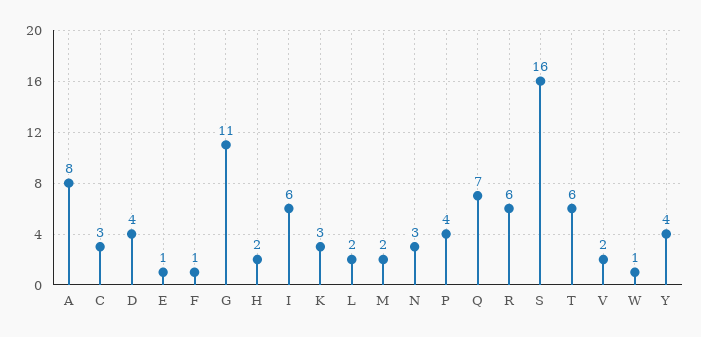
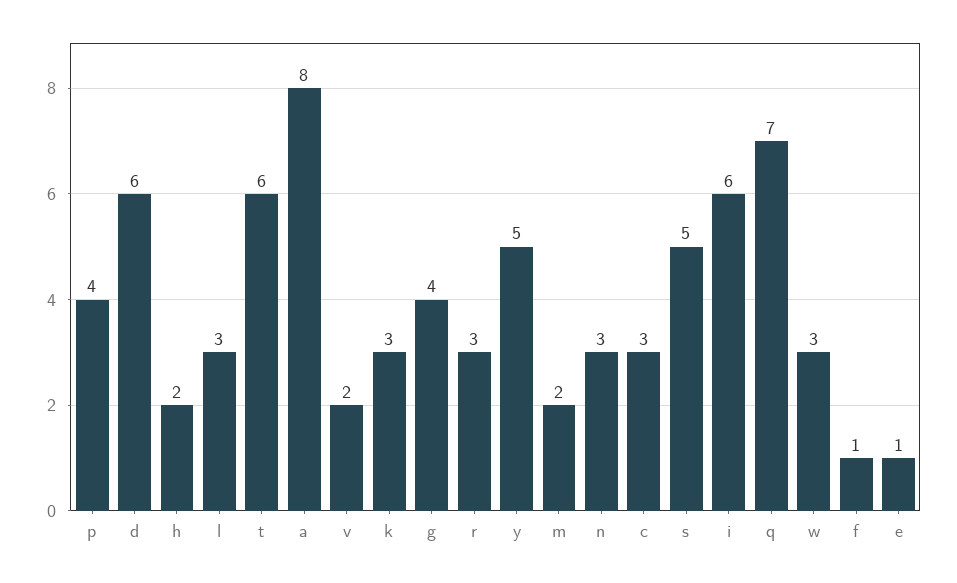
D: 4 -> 6
G: 11 -> 4
L: 2 -> 3
R: 6 -> 3
S: 16 -> 5
W: 1 -> 3
Y: 4 -> 5

